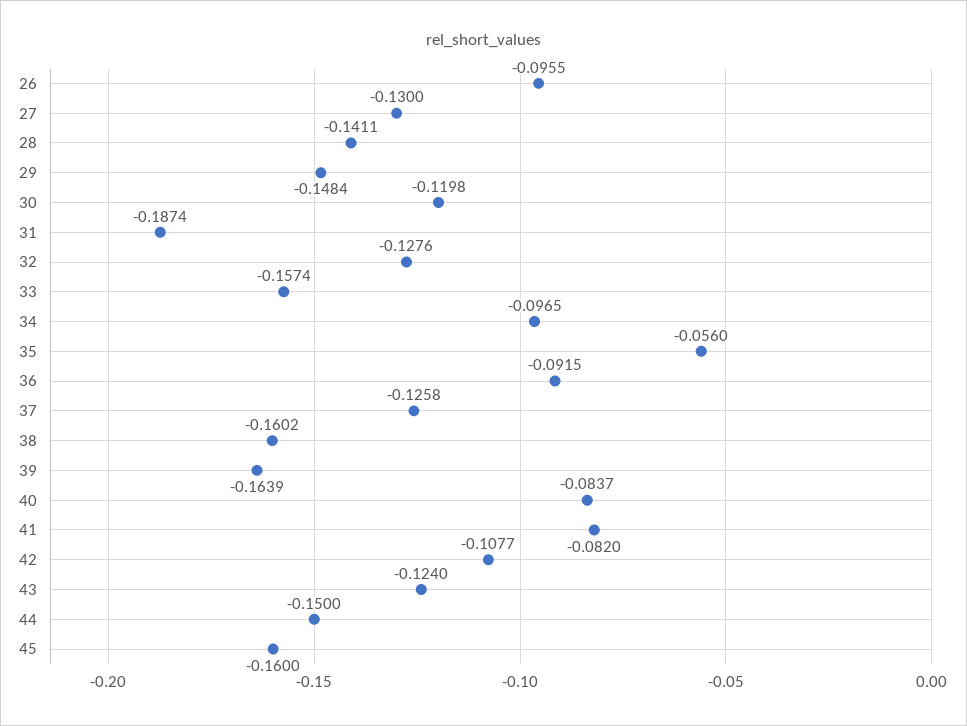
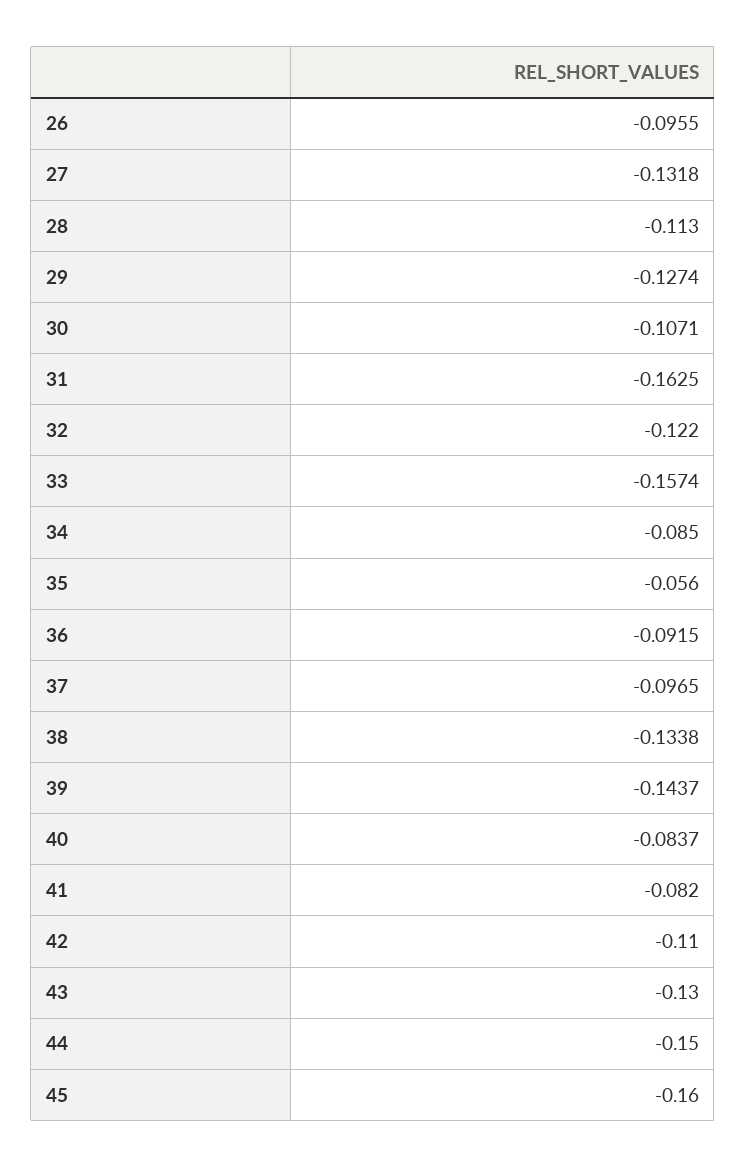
27: -0.13 -> -0.1318
28: -0.1411 -> -0.113
29: -0.1484 -> -0.1274
30: -0.1198 -> -0.1071
31: -0.1874 -> -0.1625
32: -0.1276 -> -0.122
34: -0.0965 -> -0.085
37: -0.1258 -> -0.0965
38: -0.1602 -> -0.1338
39: -0.1639 -> -0.1437
42: -0.1077 -> -0.11
43: -0.124 -> -0.13

